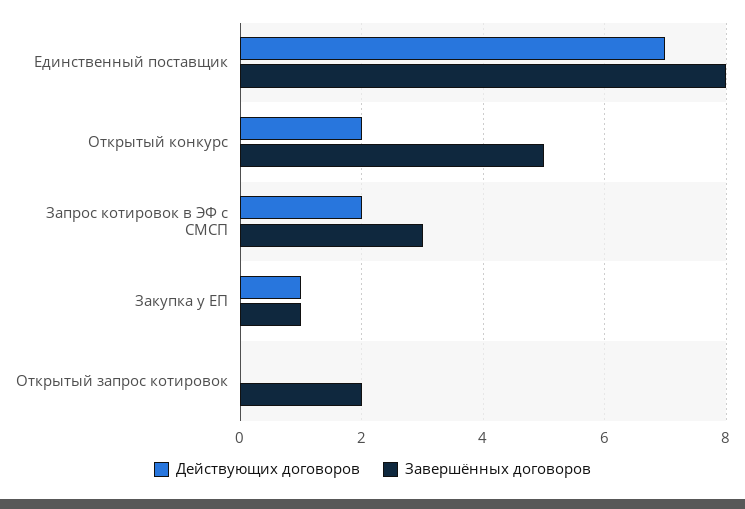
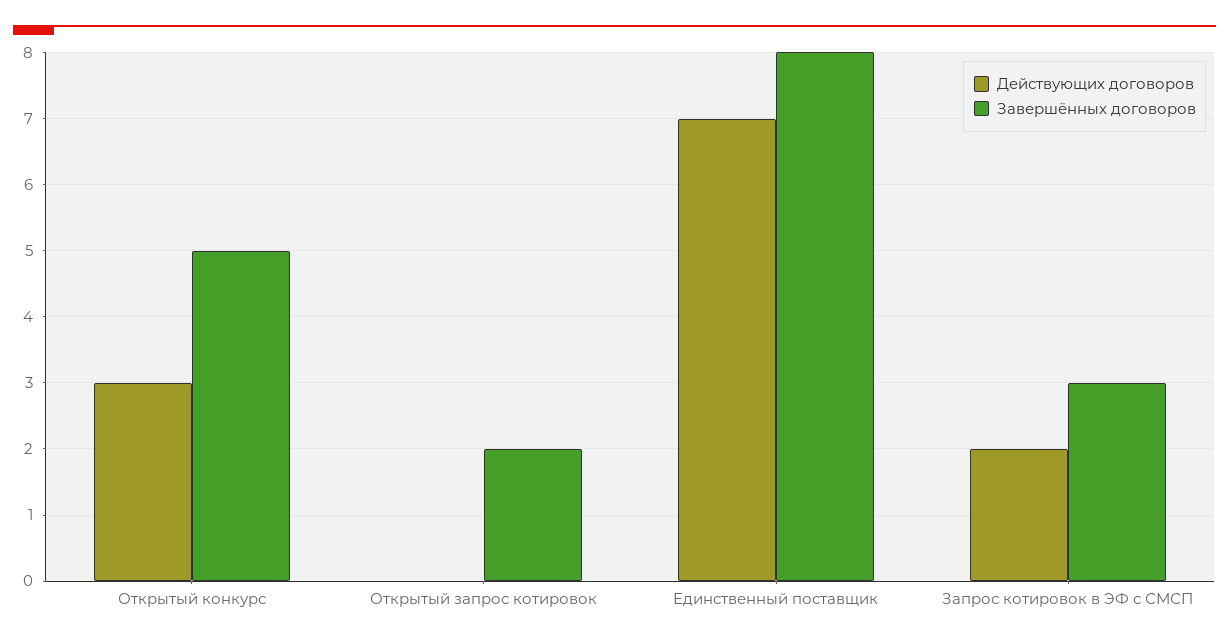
Действующих договоров, Открытый конкурс: 2 -> 3
Действующих договоров, Закупка у ЕП: 1 -> none
Завершённых договоров, Закупка у ЕП: 1 -> none

